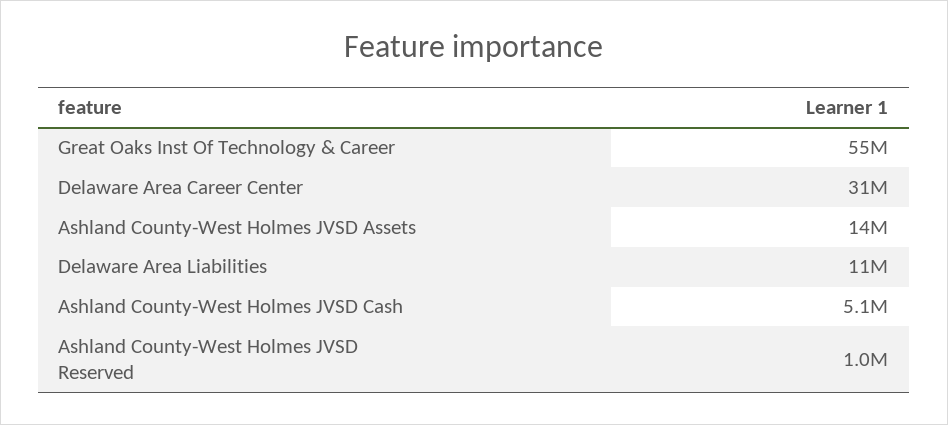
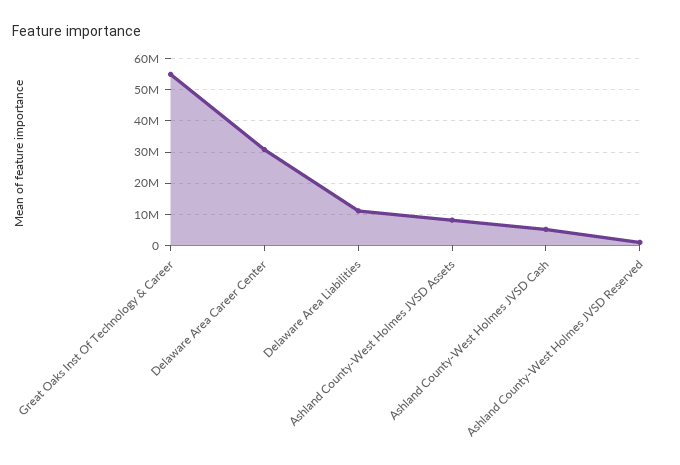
Ashland County-West Holmes JVSD Assets: 14000000 -> 8000000

